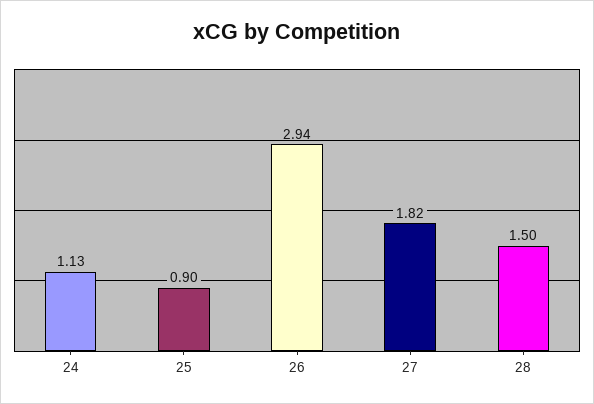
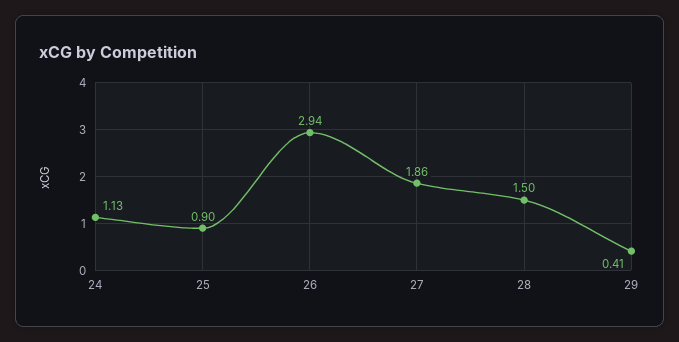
27: 1.82 -> 1.86
29: none -> 0.41

